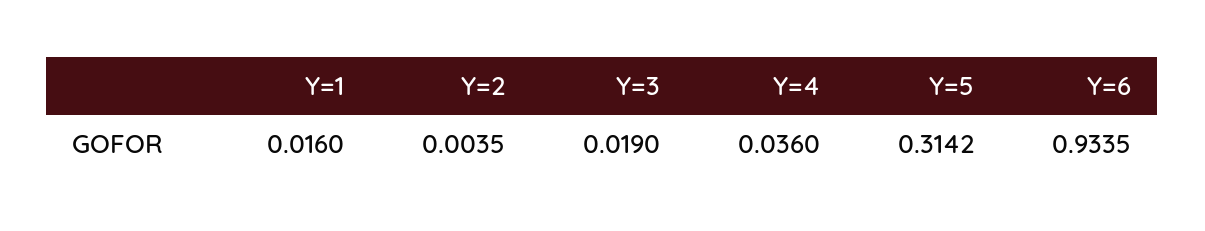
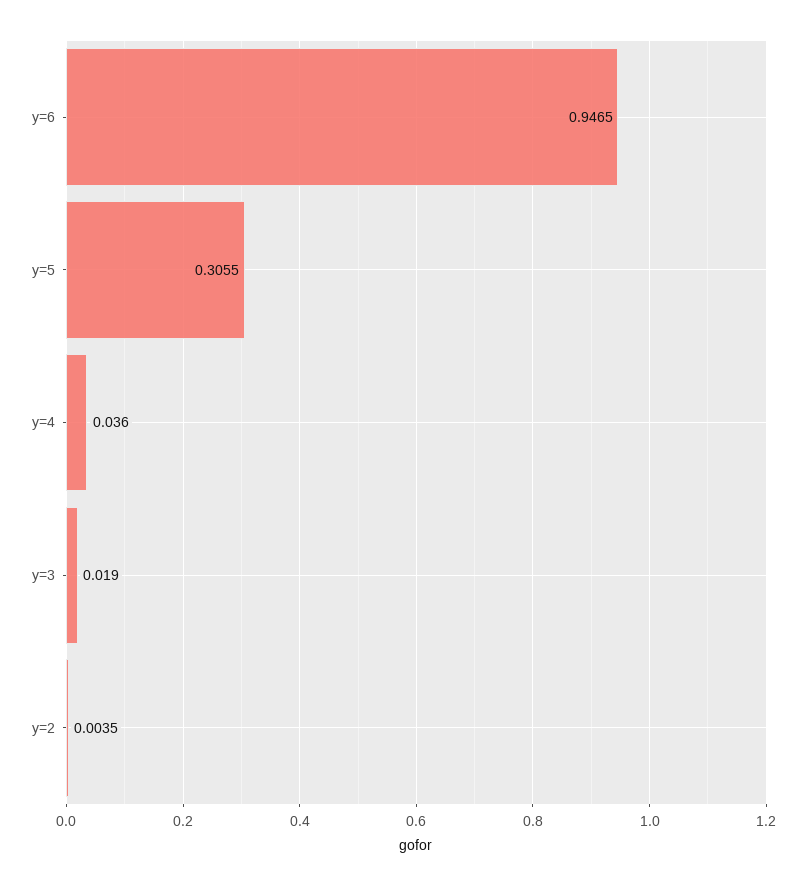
Y=1: 0.016 -> none
Y=5: 0.3142 -> 0.3055
Y=6: 0.9335 -> 0.9465

